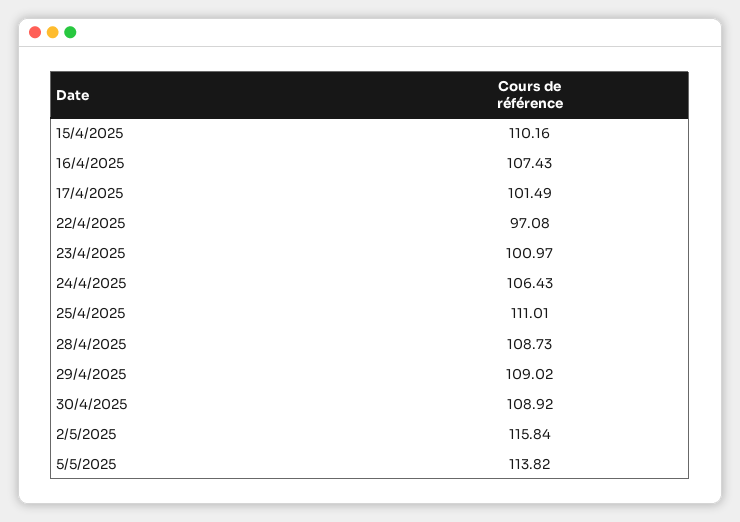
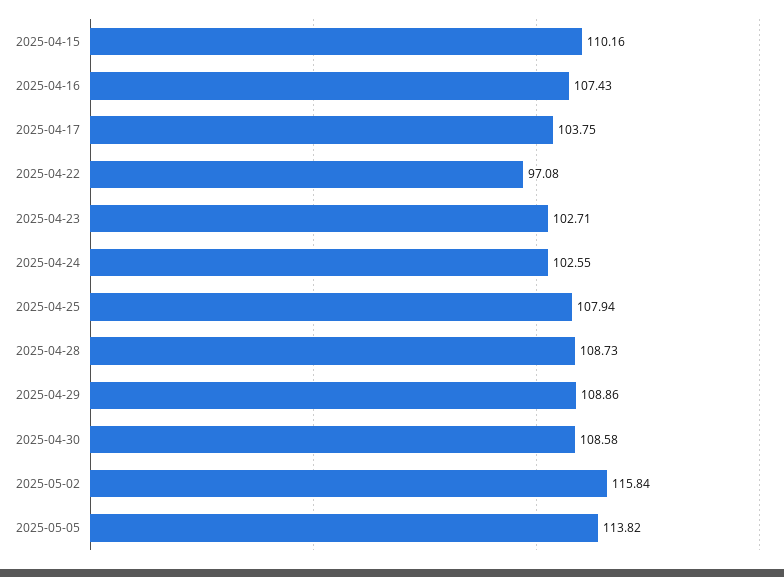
17/4/2025: 101.49 -> 103.75
23/4/2025: 100.97 -> 102.71
24/4/2025: 106.43 -> 102.55
25/4/2025: 111.01 -> 107.94
29/4/2025: 109.02 -> 108.86
30/4/2025: 108.92 -> 108.58

